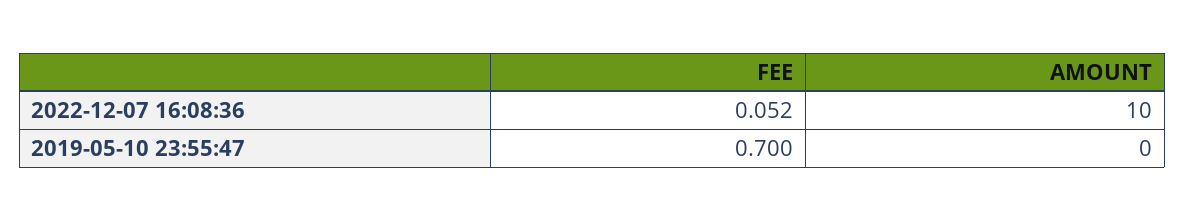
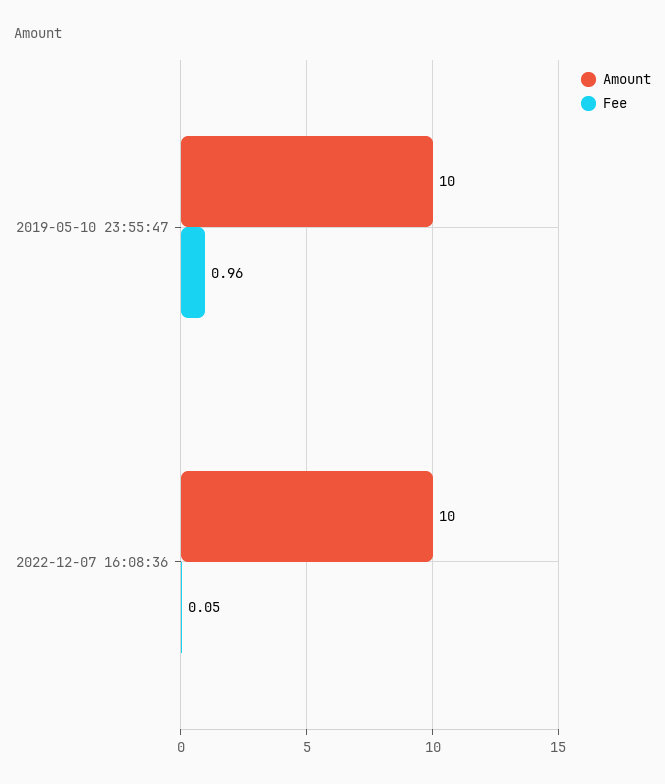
FEE, 2019-05-10 23:55:47: 0.7 -> 0.96
AMOUNT, 2019-05-10 23:55:47: 0 -> 10

